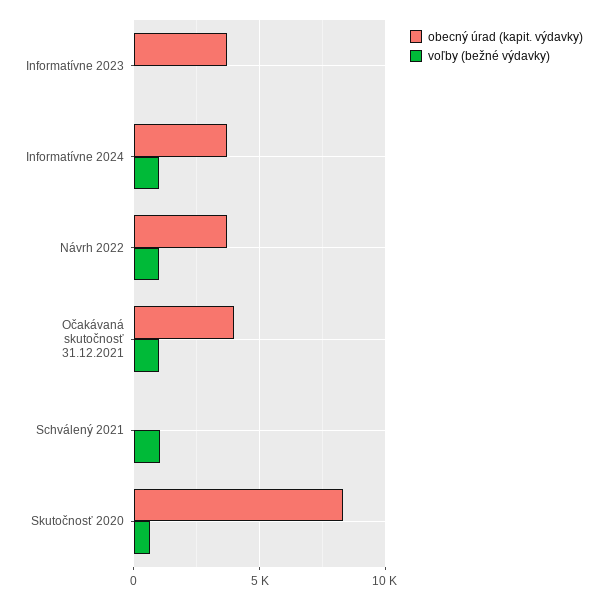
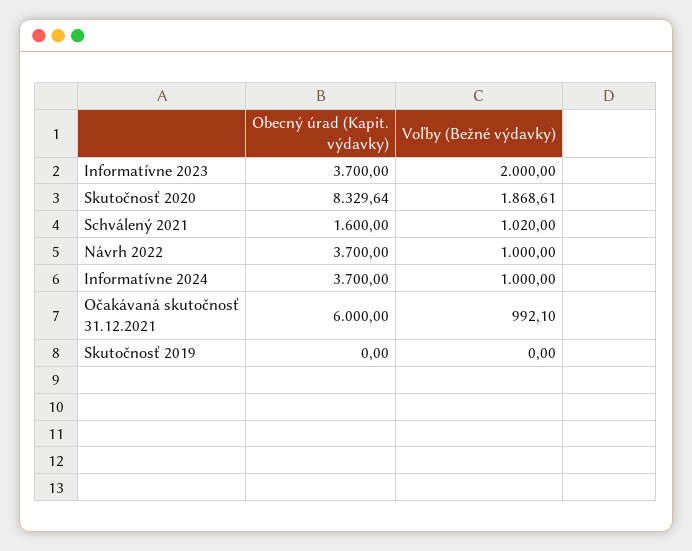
voľby (bežné výdavky), Informatívne 2023: 0 -> 2000
obecný úrad (kapit. výdavky), Očakávaná skutočnosť 31.12.2021: 4000 -> 6000
obecný úrad (kapit. výdavky), Schválený 2021: 0 -> 1600
voľby (bežné výdavky), Skutočnosť 2020: 500 -> 1868.61
obecný úrad (kapit. výdavky), Skutočnosť 2019: none -> 0
voľby (bežné výdavky), Skutočnosť 2019: none -> 0

